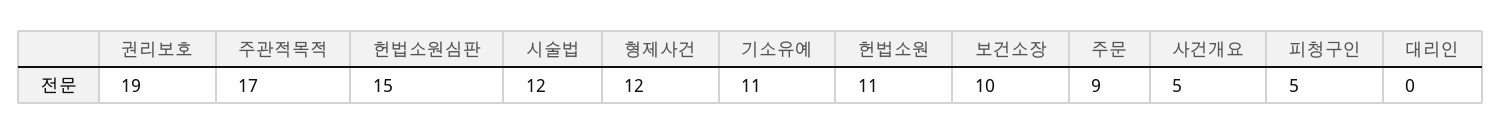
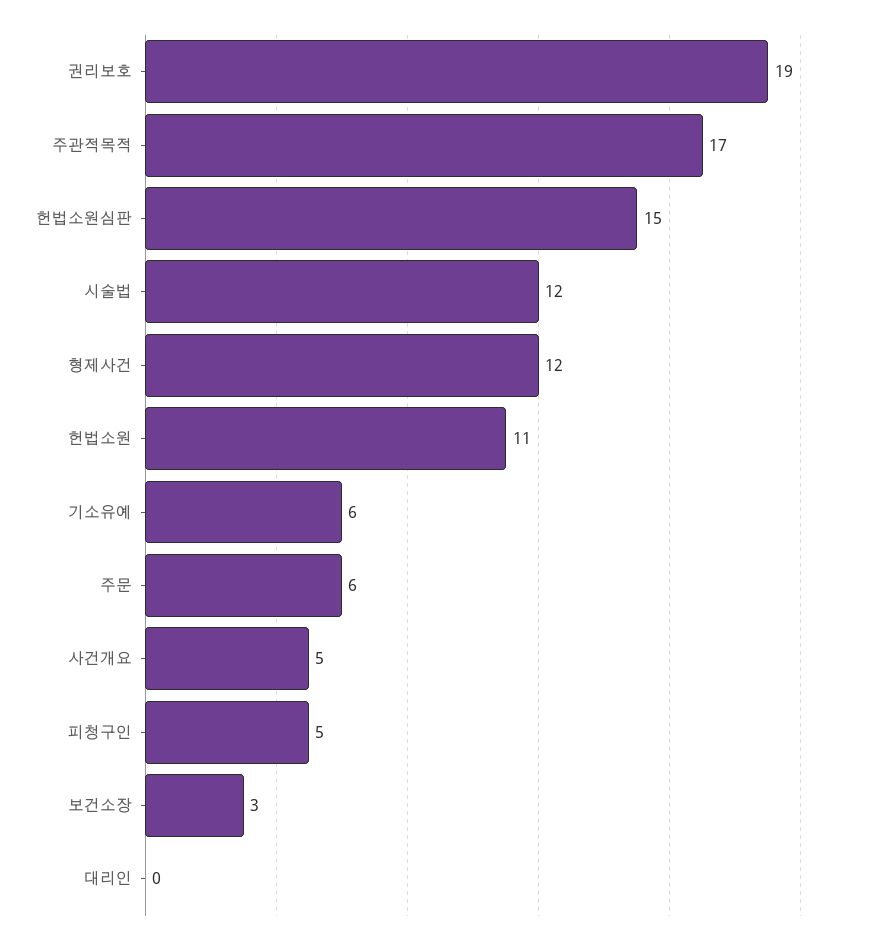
기소유예: 11 -> 6
보건소장: 10 -> 3
주문: 9 -> 6

